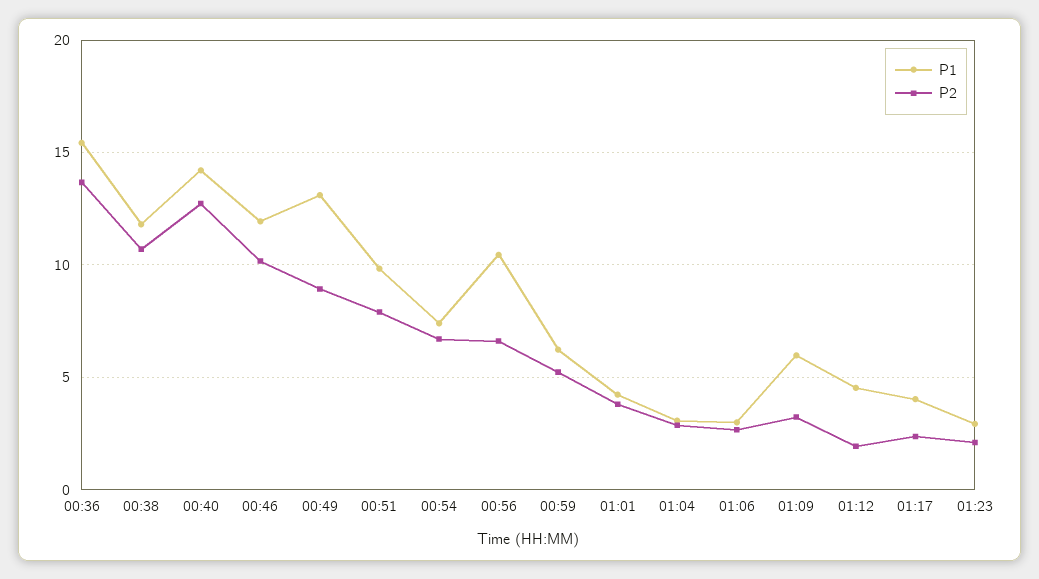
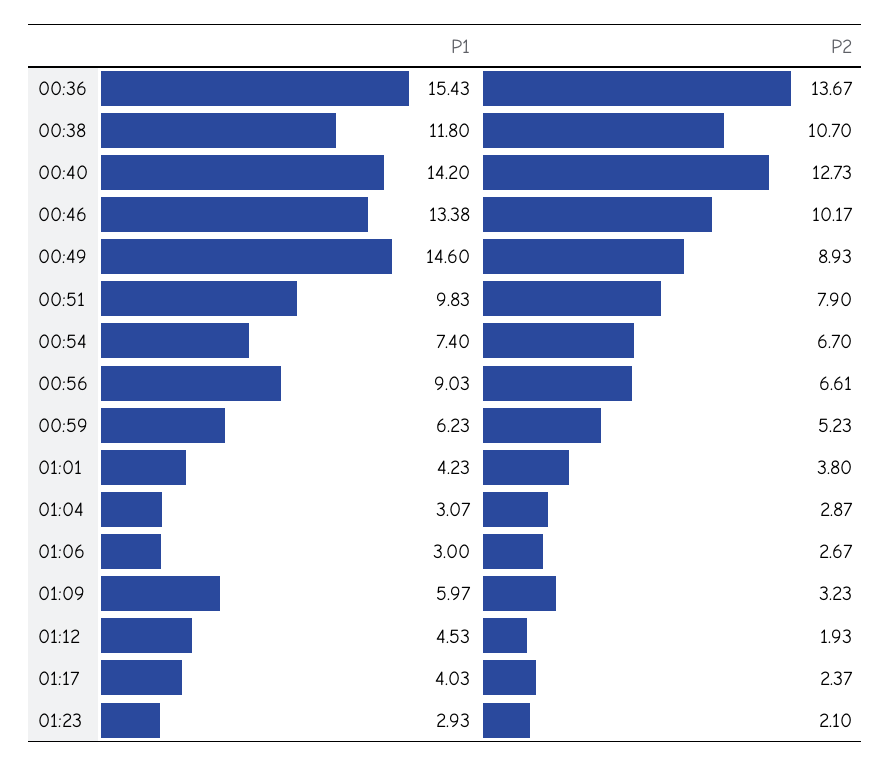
P1, 00:46: 12 -> 13.38
P1, 00:49: 13 -> 14.6
P1, 00:56: 10.5 -> 9.03

